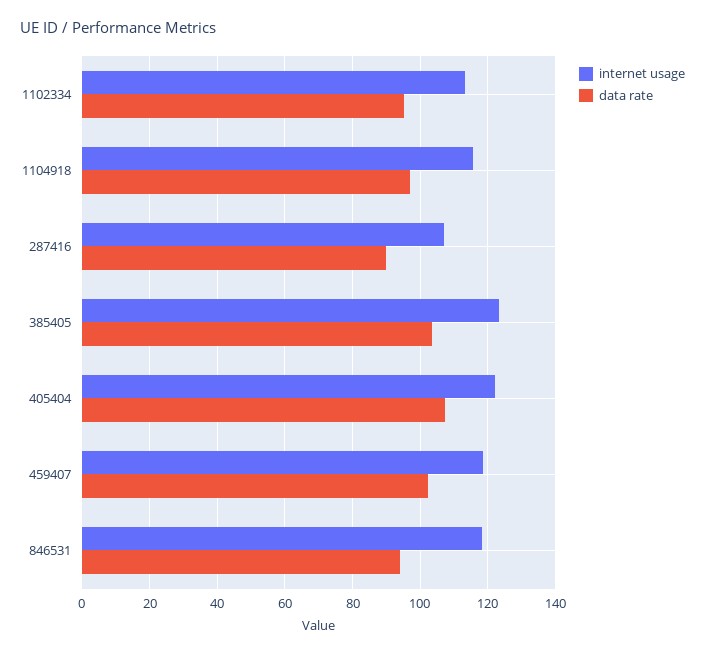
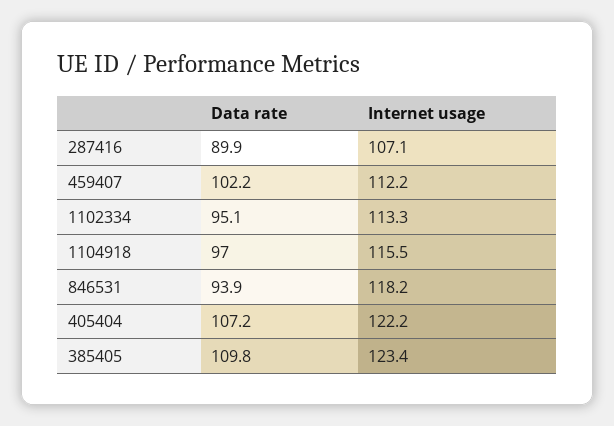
data rate, 385405: 104 -> 109.8
internet usage, 459407: 118 -> 112.2

